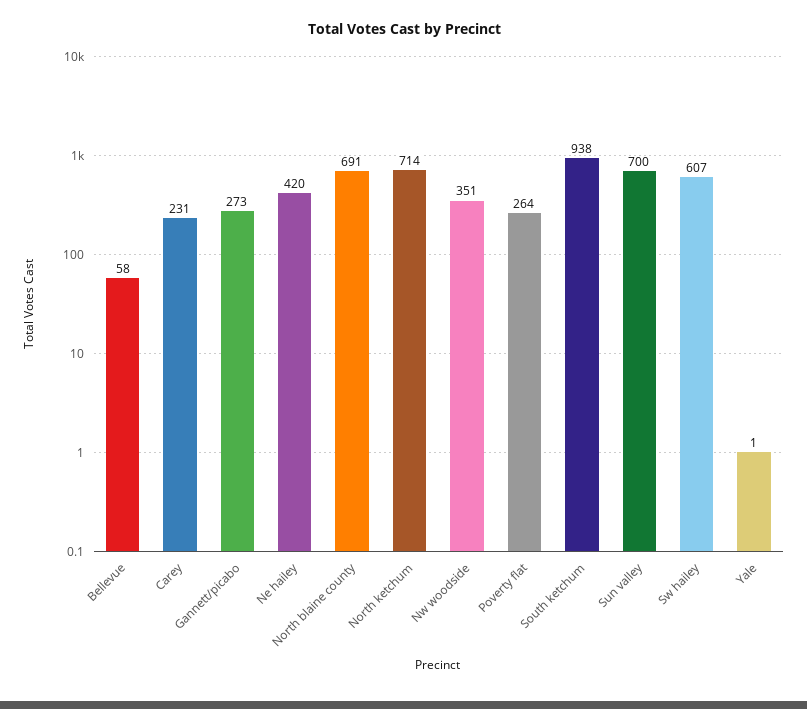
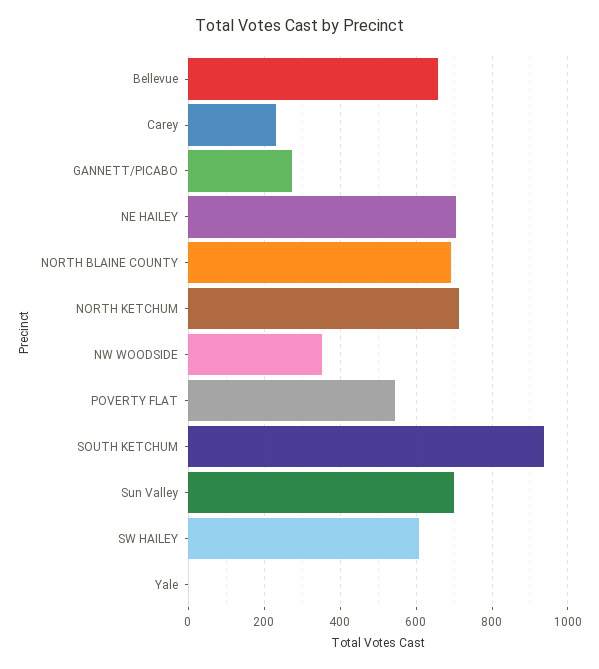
Bellevue: 58 -> 660
Ne hailey: 420 -> 700
Poverty flat: 264 -> 540

